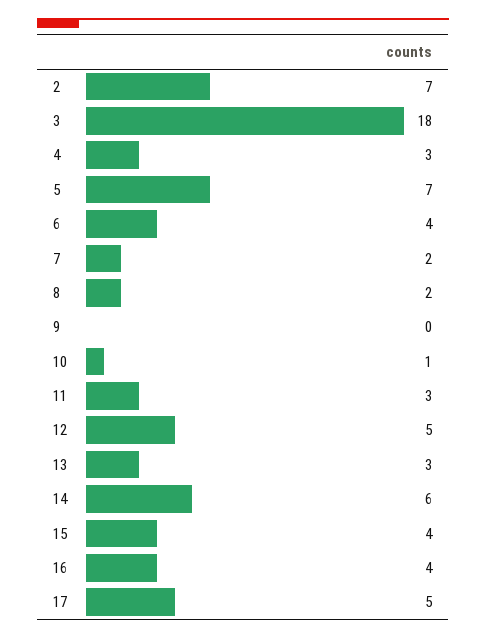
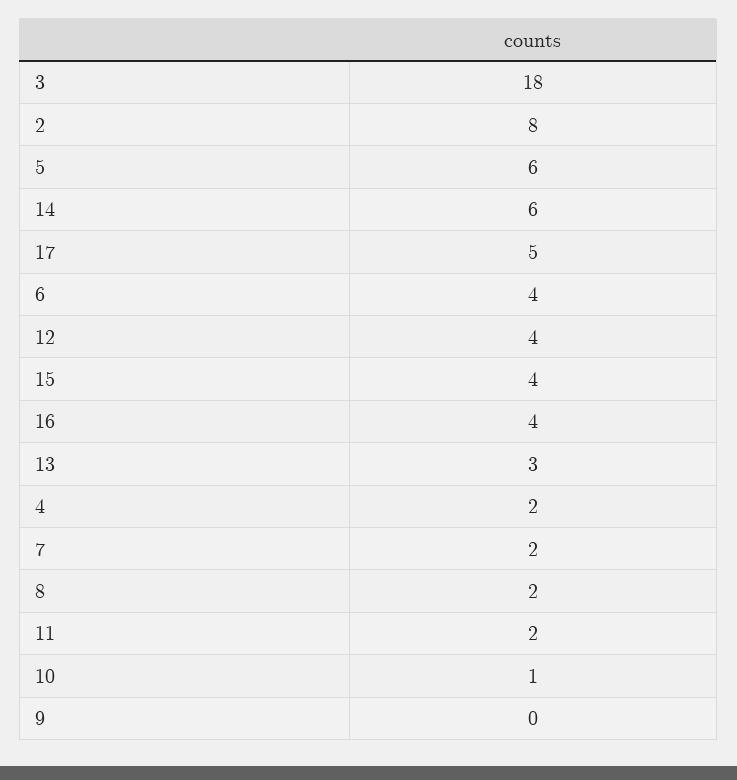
2: 7 -> 8
4: 3 -> 2
5: 7 -> 6
11: 3 -> 2
12: 5 -> 4

